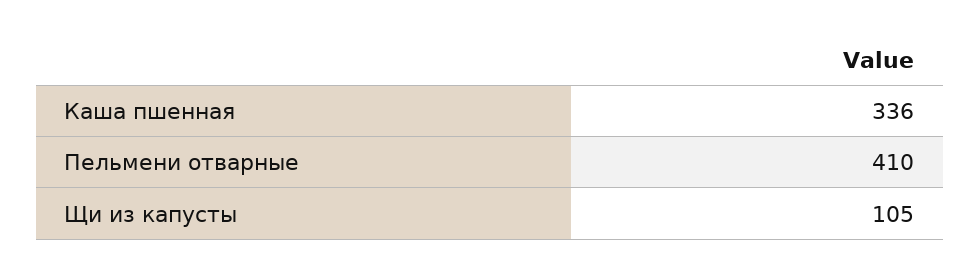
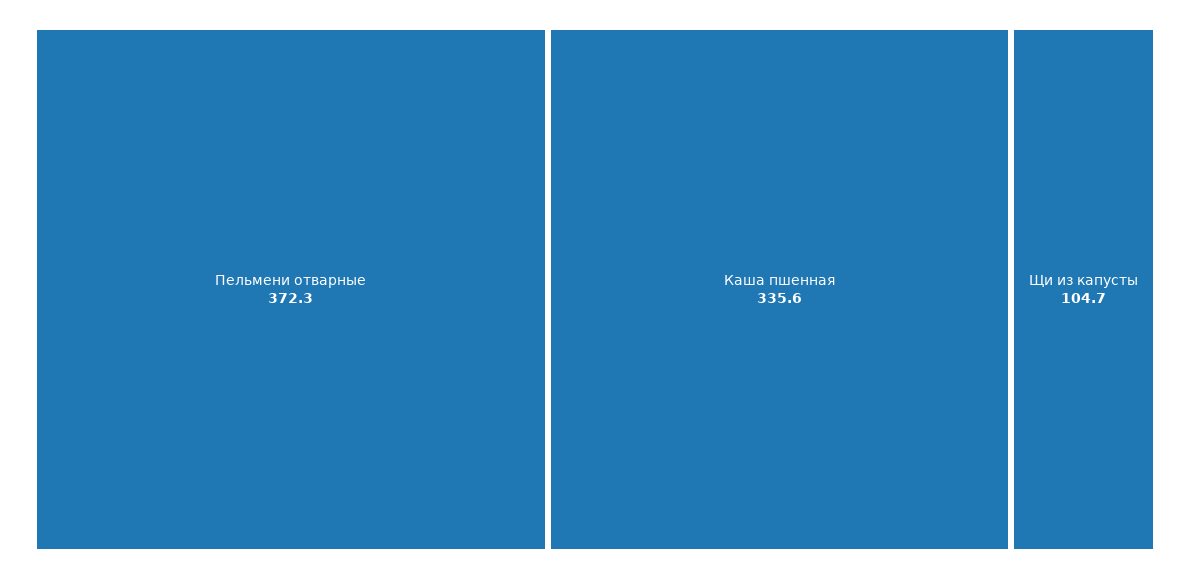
Пельмени отварные: 410 -> 372.3

